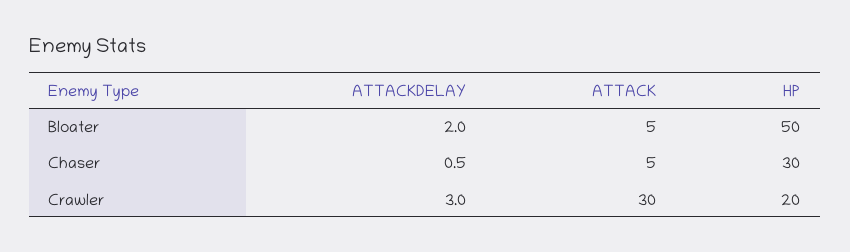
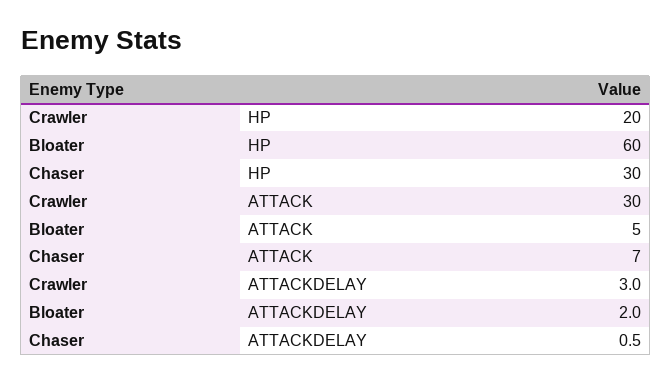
HP, Bloater: 50 -> 60
ATTACK, Chaser: 5 -> 7

